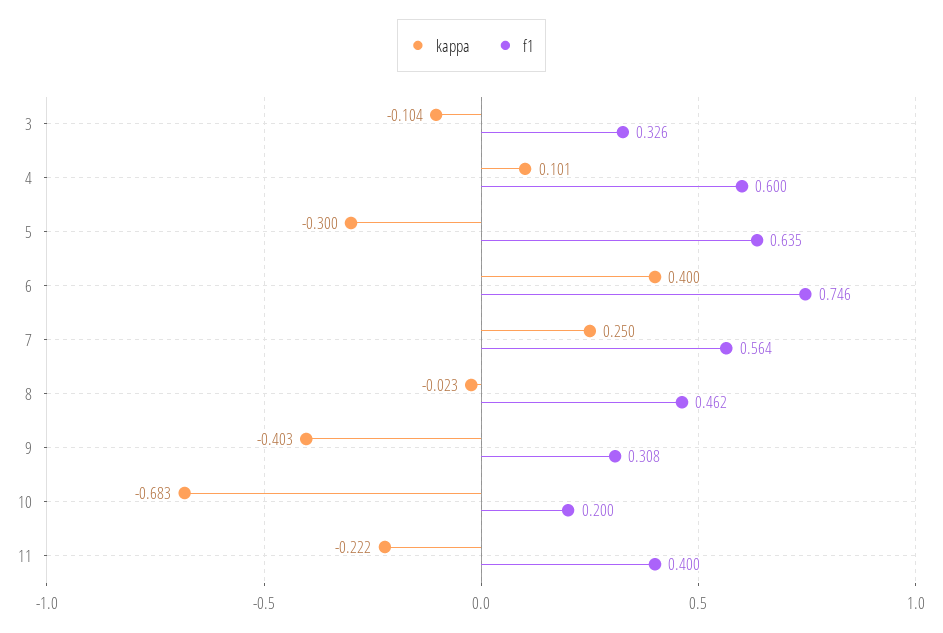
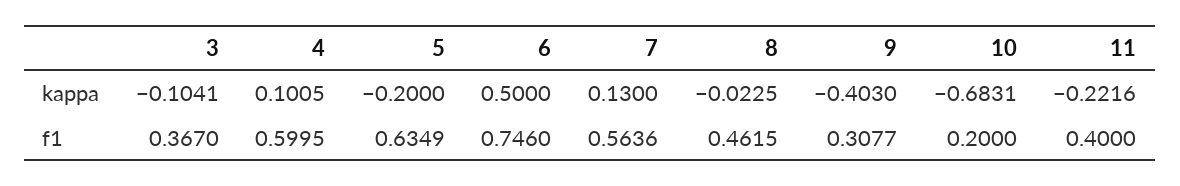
f1, 3: 0.326 -> 0.367
kappa, 5: -0.3 -> -0.2
kappa, 6: 0.4 -> 0.5
kappa, 7: 0.25 -> 0.13

